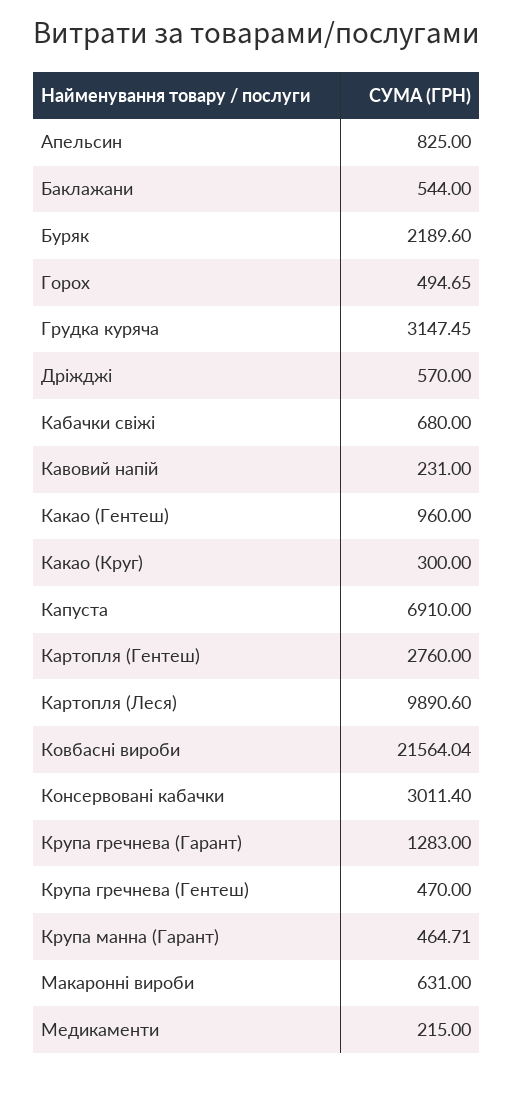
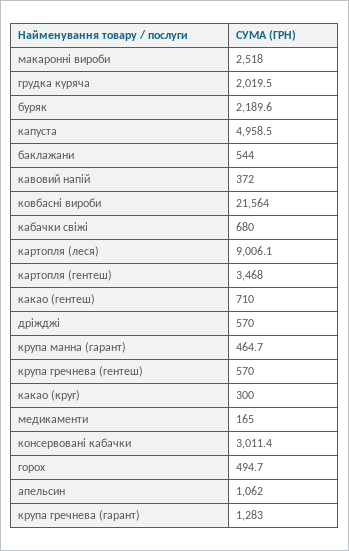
Апельсин: 825 -> 1062
Грудка куряча: 3147.45 -> 2019.5
Кавовий напій: 231 -> 372
Какао (Гентеш): 960 -> 710
Капуста: 6910 -> 4958.5
Картопля (Гентеш): 2760 -> 3468
Картопля (Леся): 9890.6 -> 9006.1
Крупа гречнева (Гентеш): 470 -> 570
Макаронні вироби: 631 -> 2518
Медикаменти: 215 -> 165

